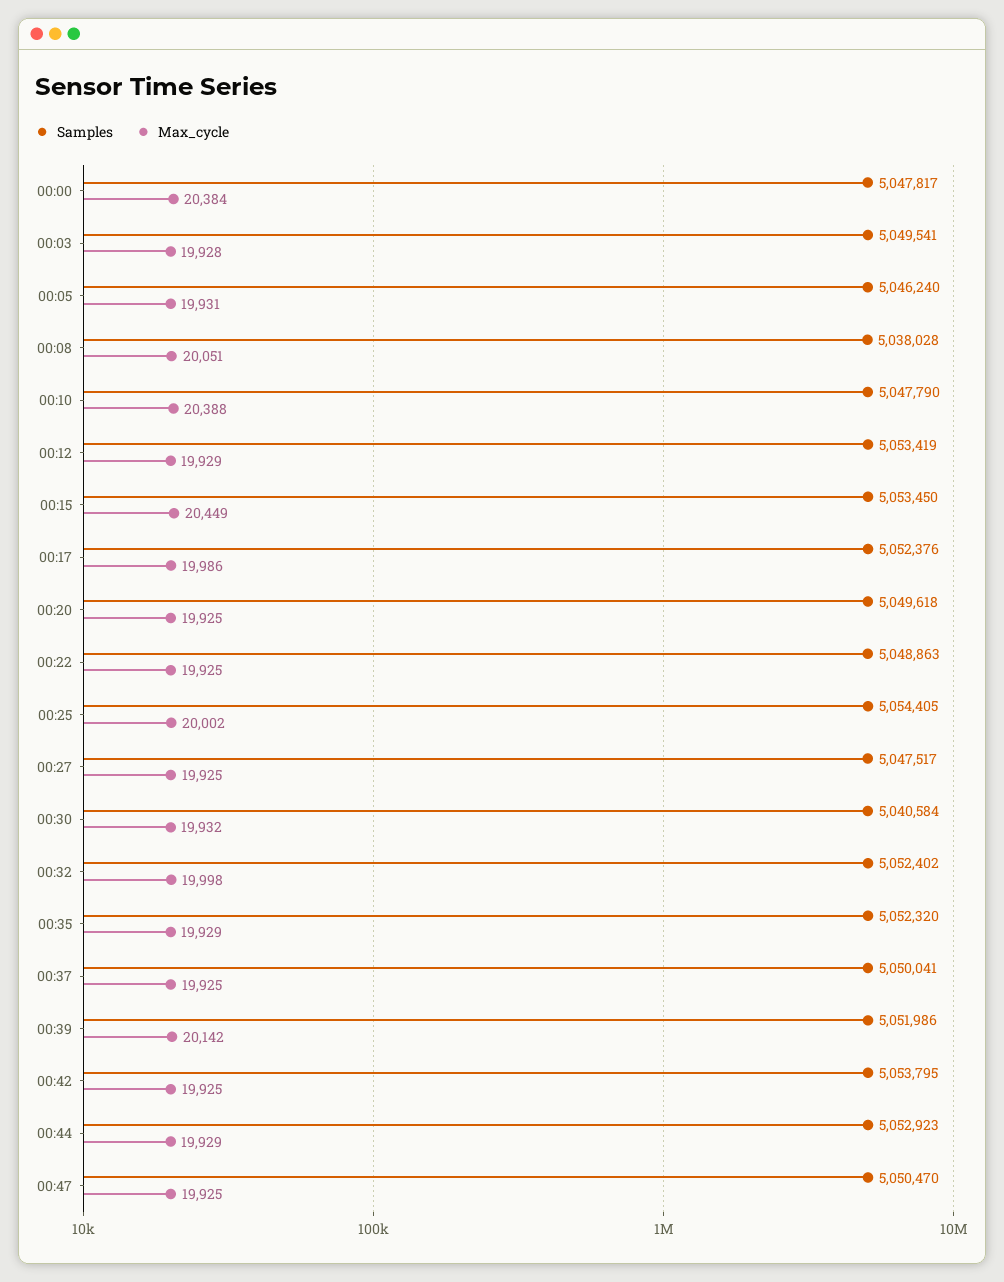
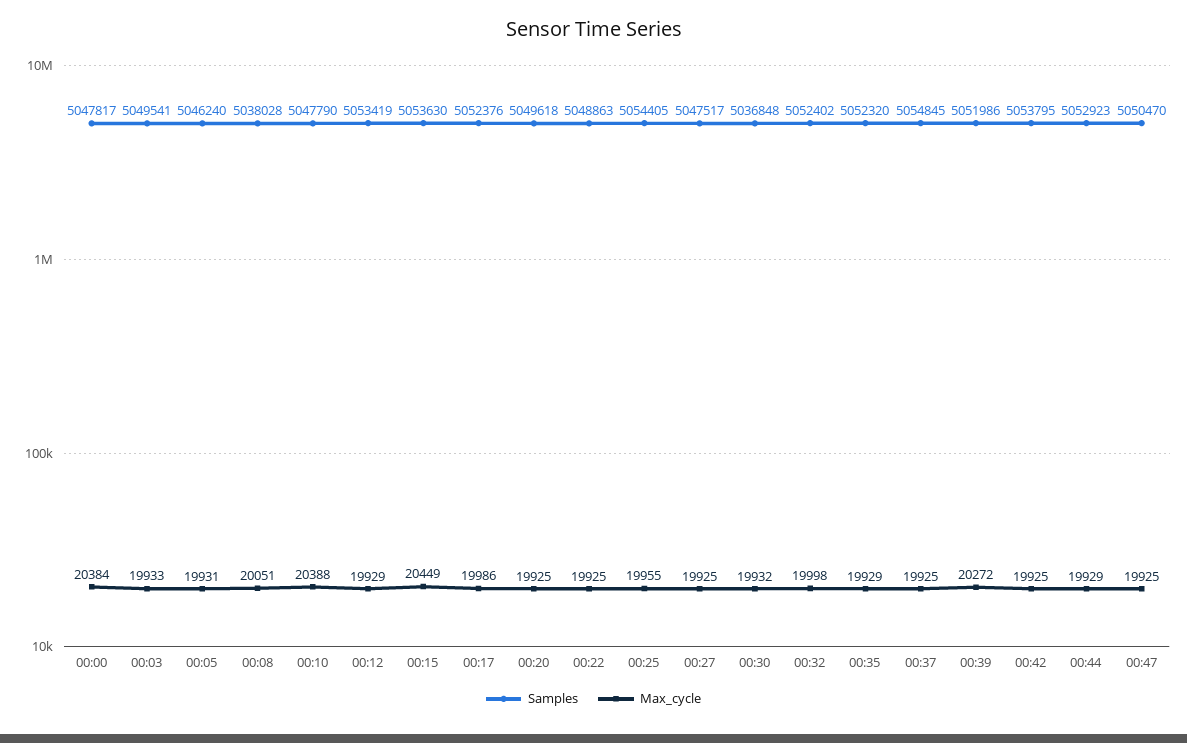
Max_cycle, 00:03: 19928 -> 19933
Samples, 00:15: 5053450 -> 5053630
Max_cycle, 00:25: 20002 -> 19955
Samples, 00:30: 5040584 -> 5036848
Samples, 00:37: 5050041 -> 5054845
Max_cycle, 00:39: 20142 -> 20272

